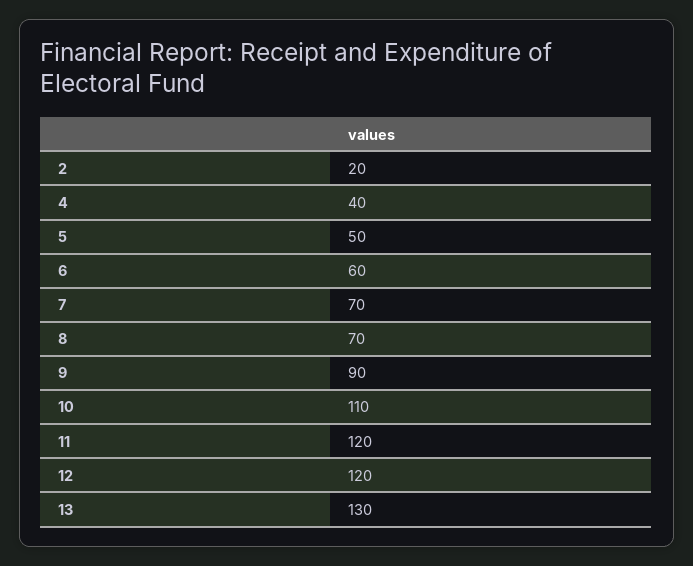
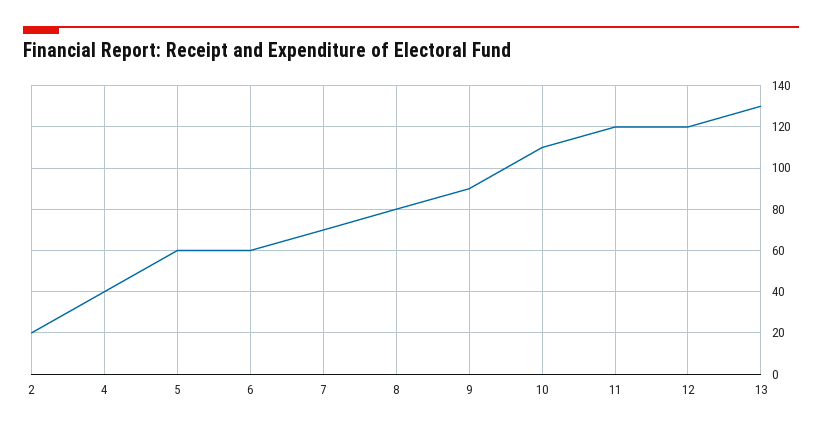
5: 50 -> 60
8: 70 -> 80

